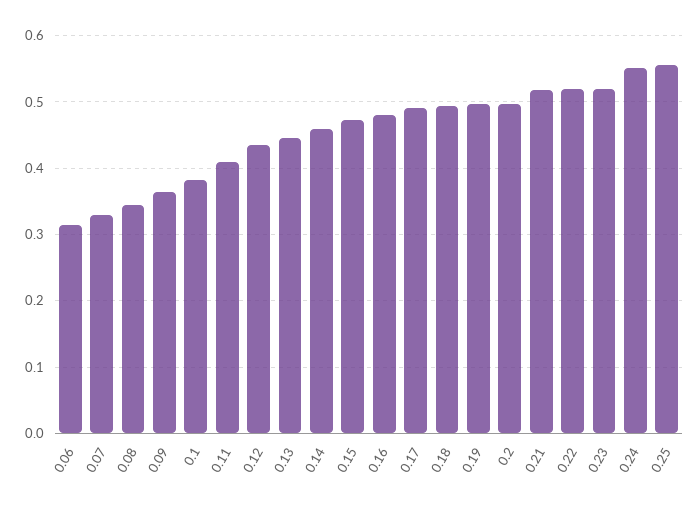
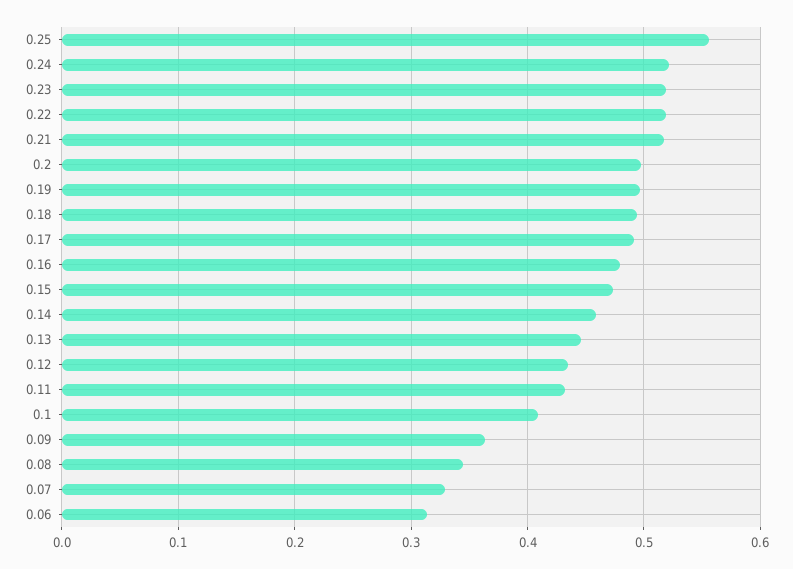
0.1: 0.38 -> 0.41
0.11: 0.41 -> 0.43
0.24: 0.55 -> 0.52

